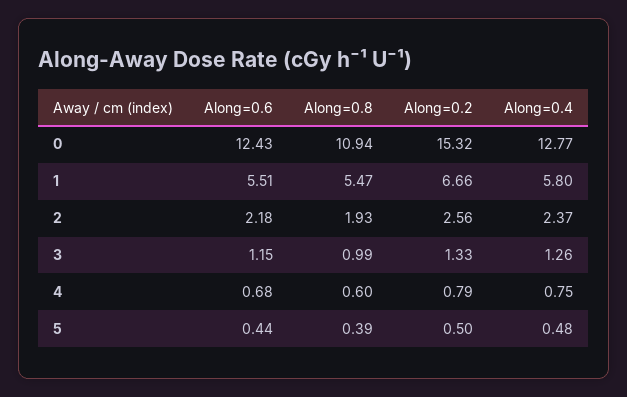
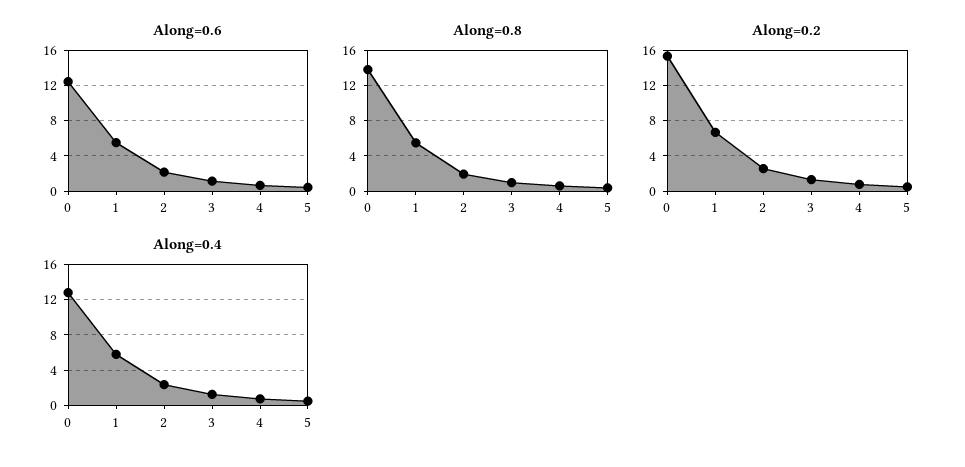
Along=0.8, 0: 10.94 -> 14

